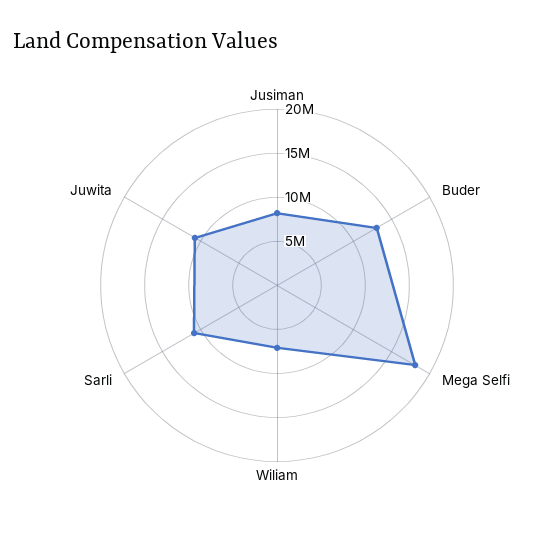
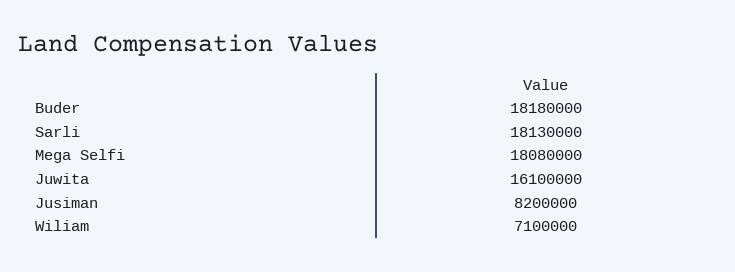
Buder: 13000000 -> 18180000
Sarli: 11000000 -> 18130000
Juwita: 11000000 -> 16100000

